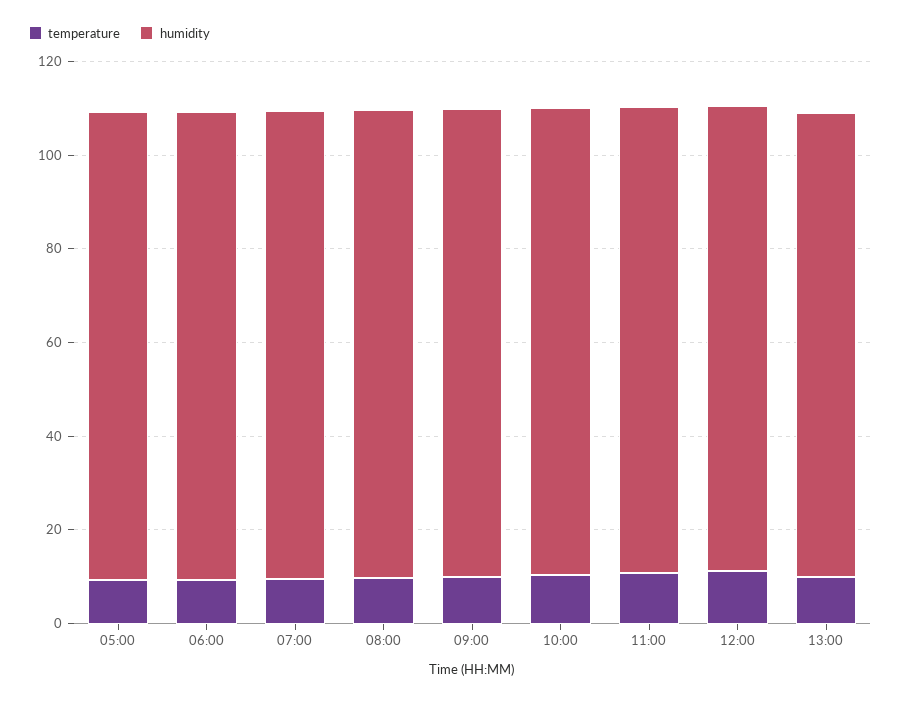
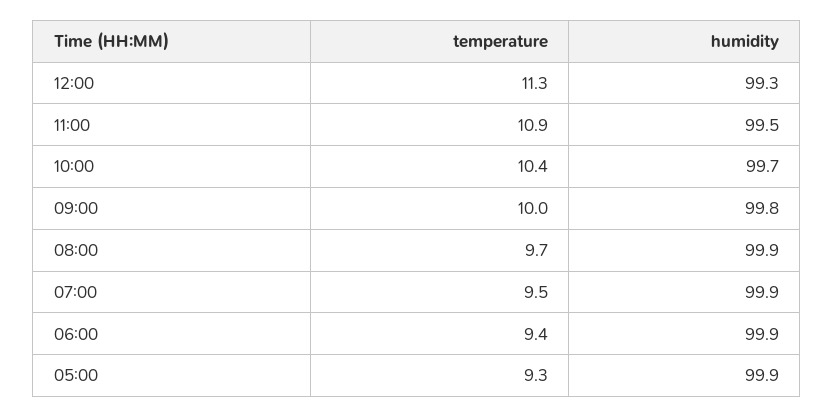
temperature, 13:00: 10 -> none
humidity, 13:00: 100 -> none

